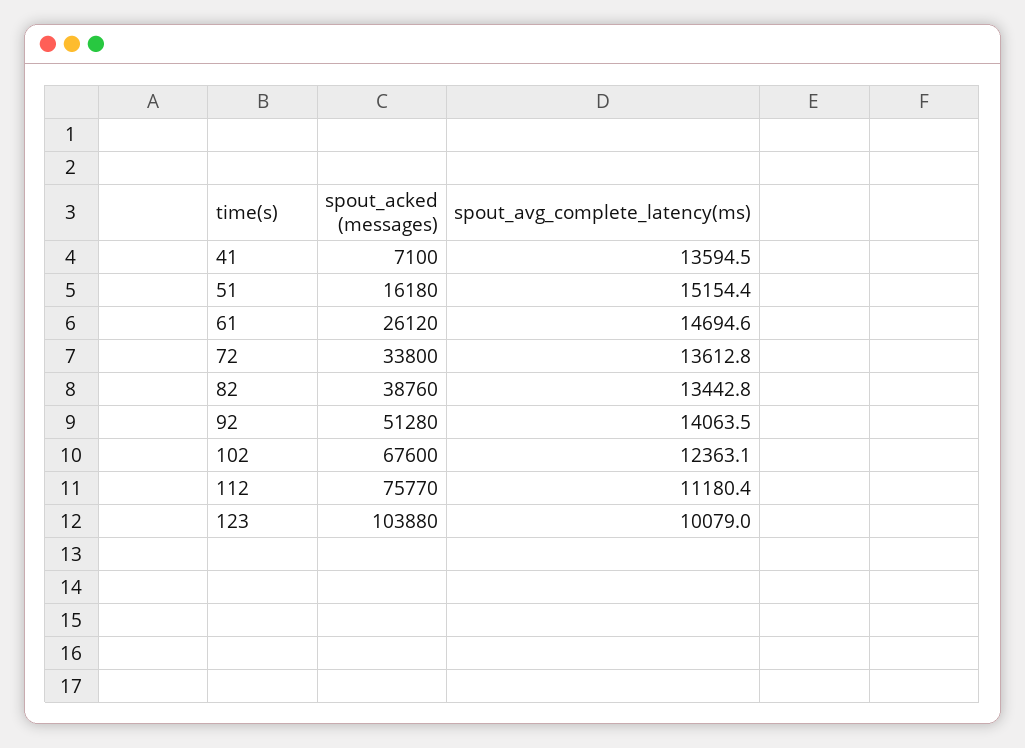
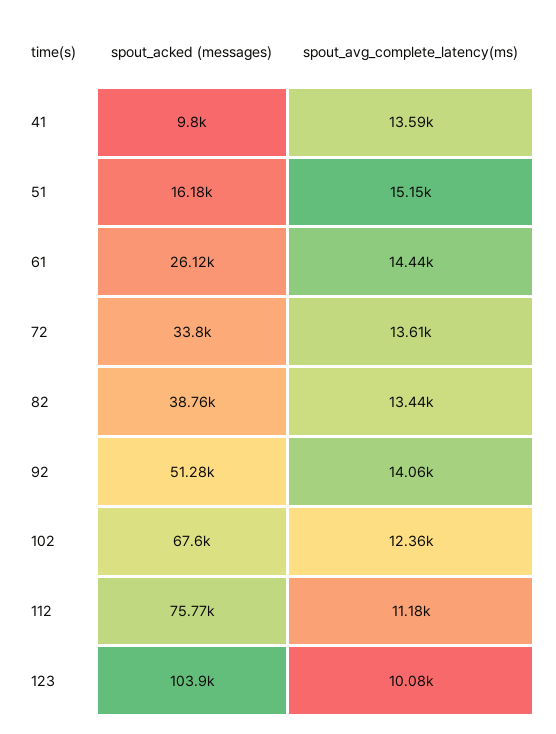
spout_acked (messages), 41: 7100 -> 9800
spout_avg_complete_latency(ms), 61: 14694.6 -> 14440

